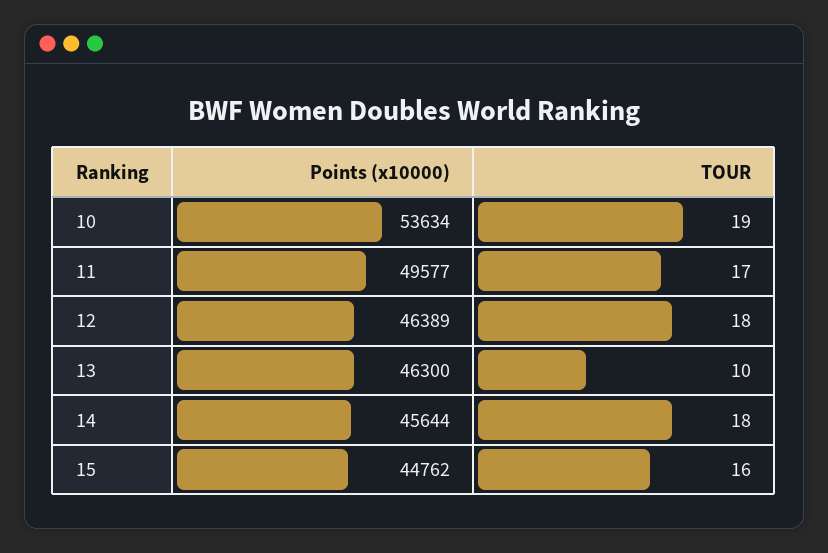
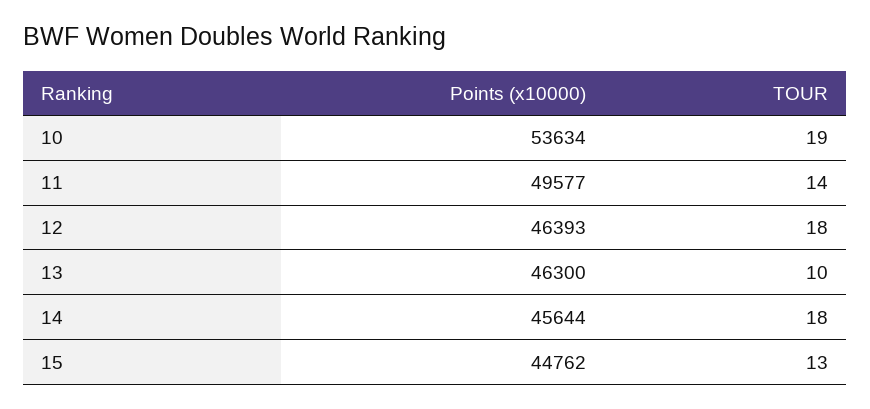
TOUR, 11: 17 -> 14
Points (x10000), 12: 46389 -> 46393
TOUR, 15: 16 -> 13

